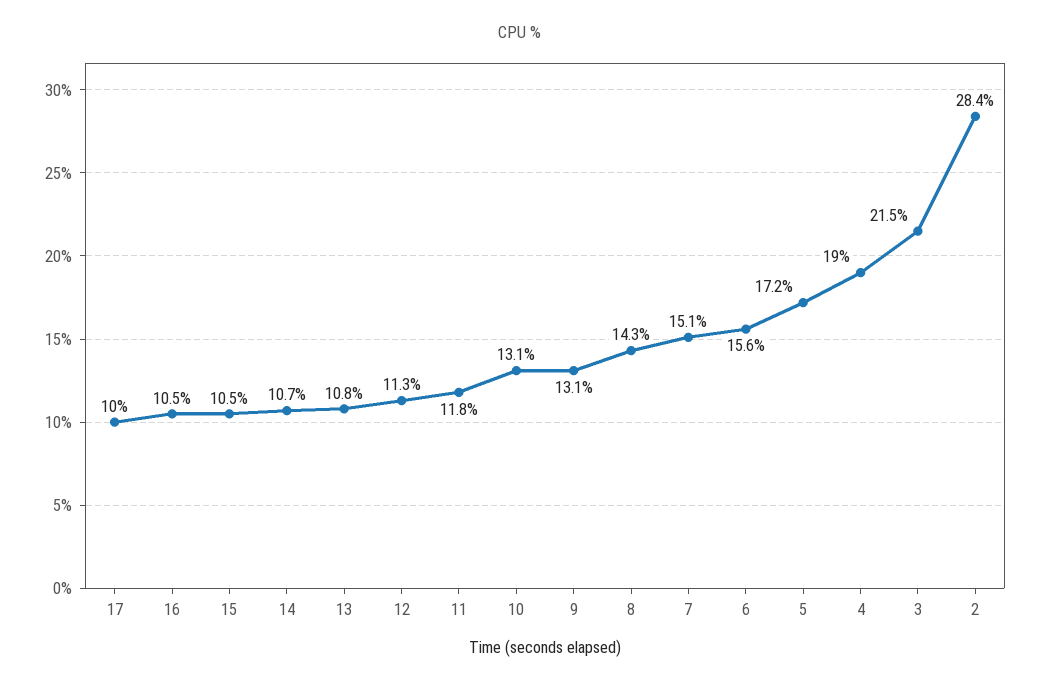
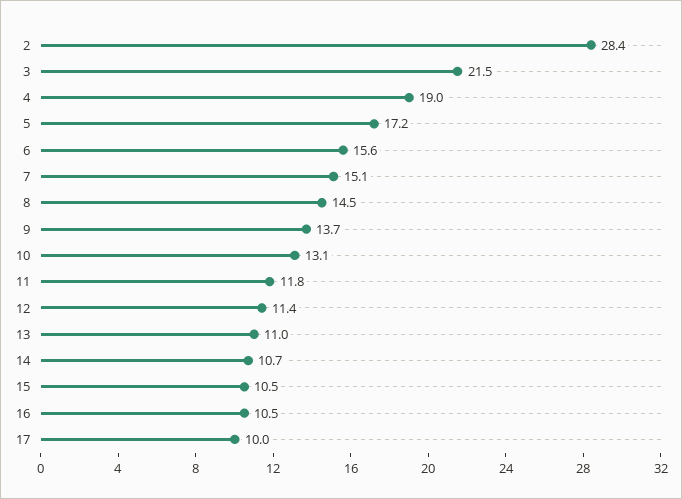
13: 10.8 -> 11
12: 11.3 -> 11.4
9: 13.1 -> 13.7
8: 14.3 -> 14.5

